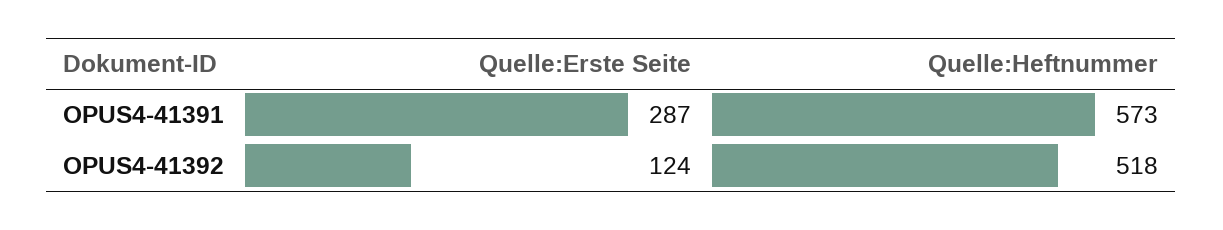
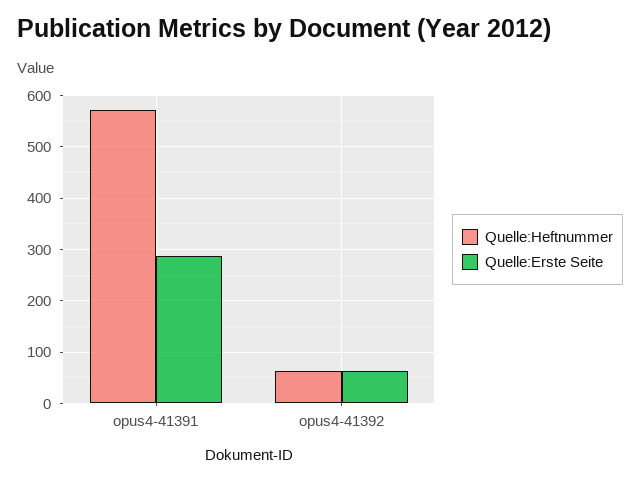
Quelle:Erste Seite, OPUS4-41392: 124 -> 60
Quelle:Heftnummer, OPUS4-41392: 518 -> 60

